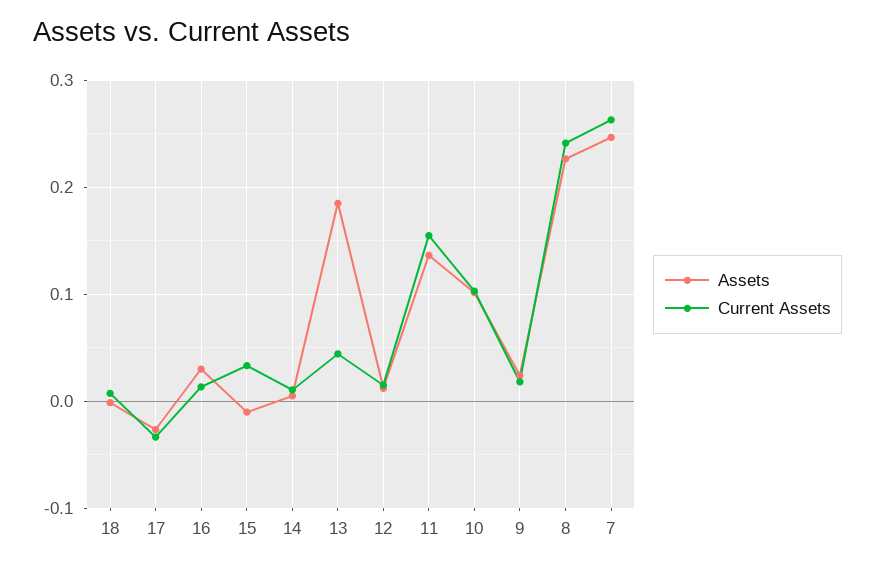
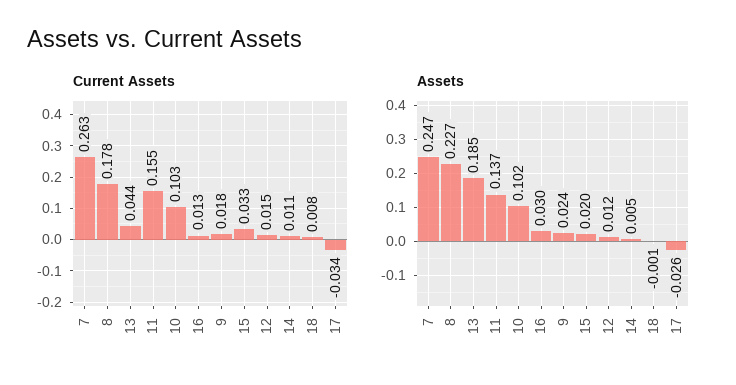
Assets, 15: -0.01 -> 0.02
Current Assets, 8: 0.24 -> 0.178

